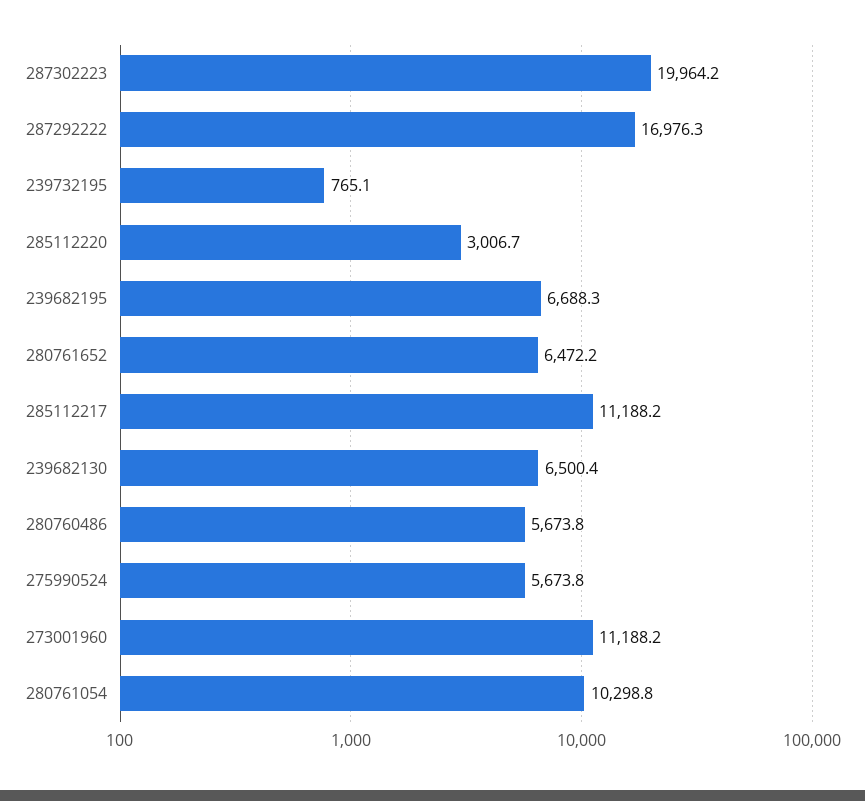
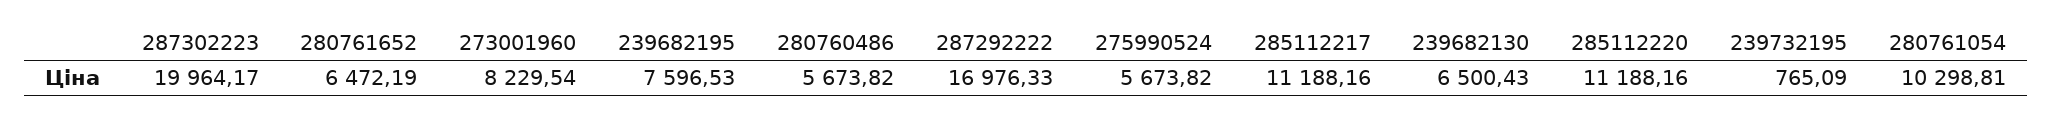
285112220: 3006.7 -> 11188.16
239682195: 6688.3 -> 7596.53
273001960: 11188.2 -> 8229.54

